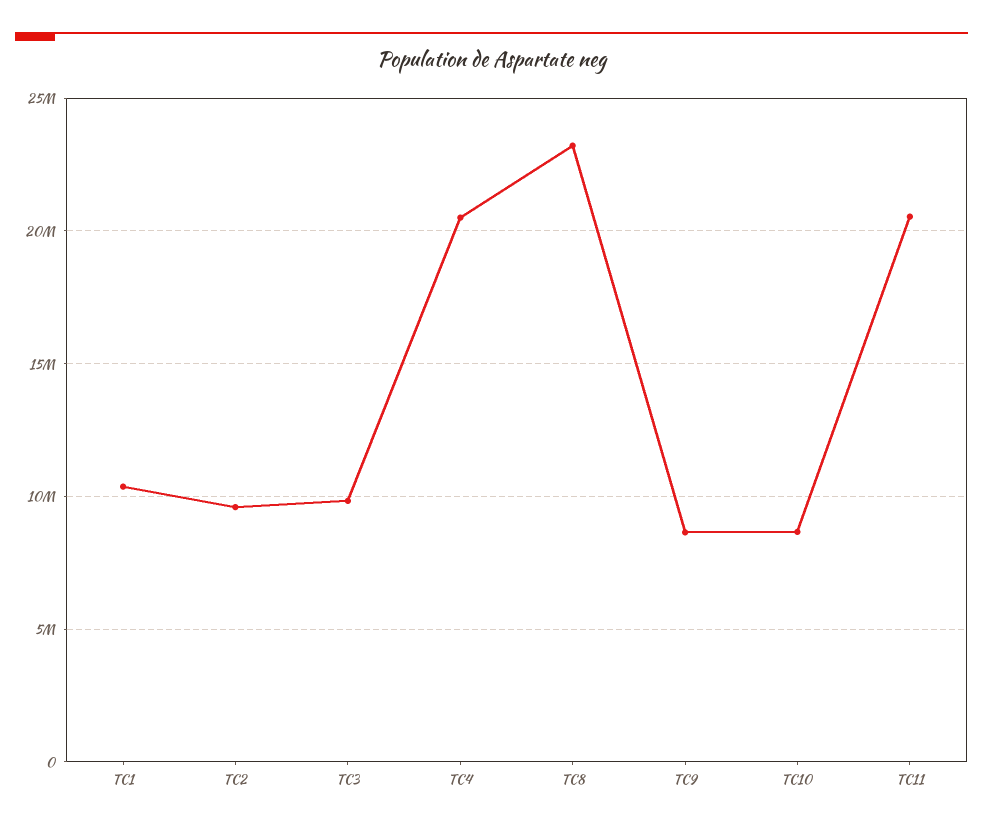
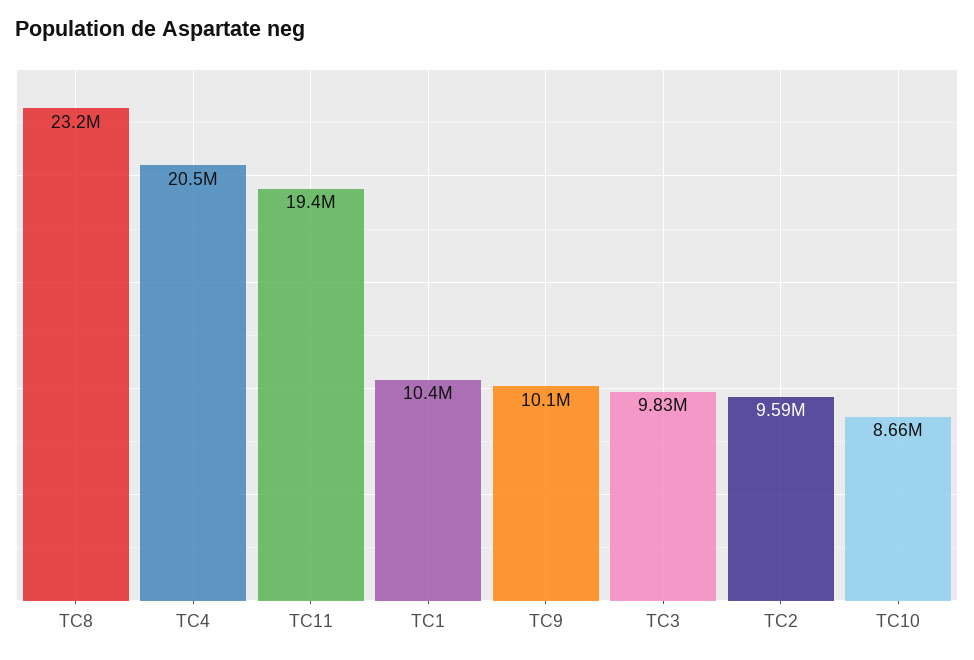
TC9: 8500000 -> 10100000
TC11: 20500000 -> 19400000

